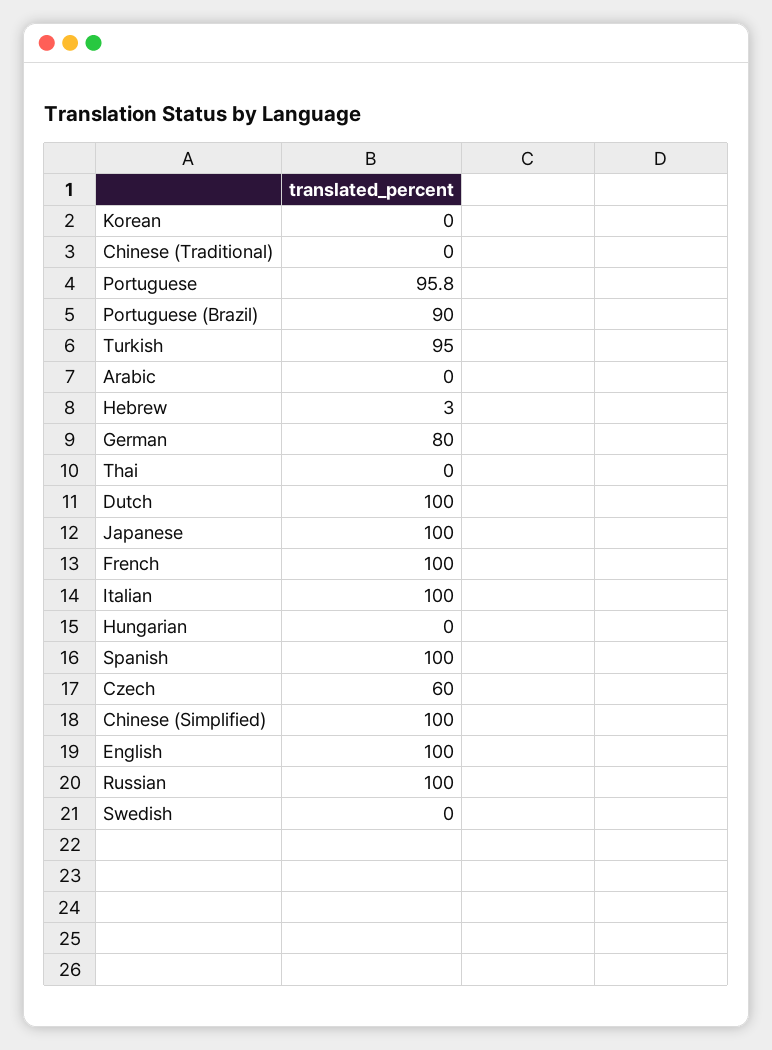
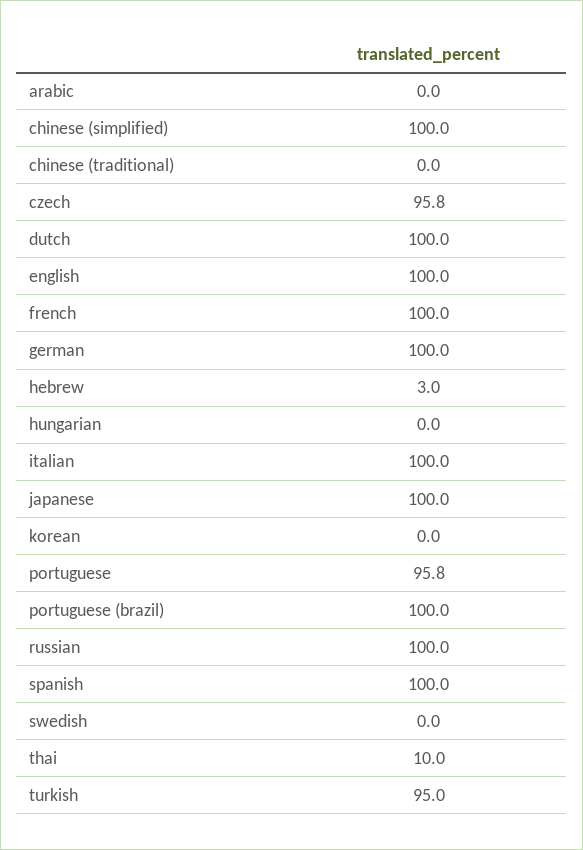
Portuguese (Brazil): 90 -> 100
German: 80 -> 100
Thai: 0 -> 10
Czech: 60 -> 95.8

